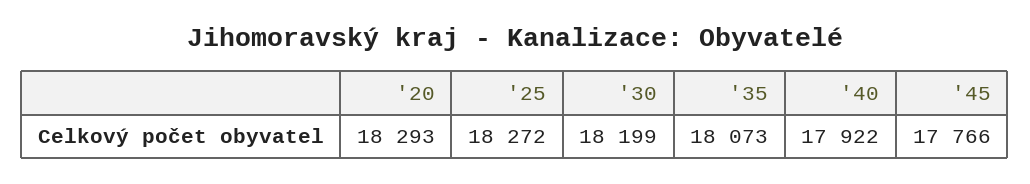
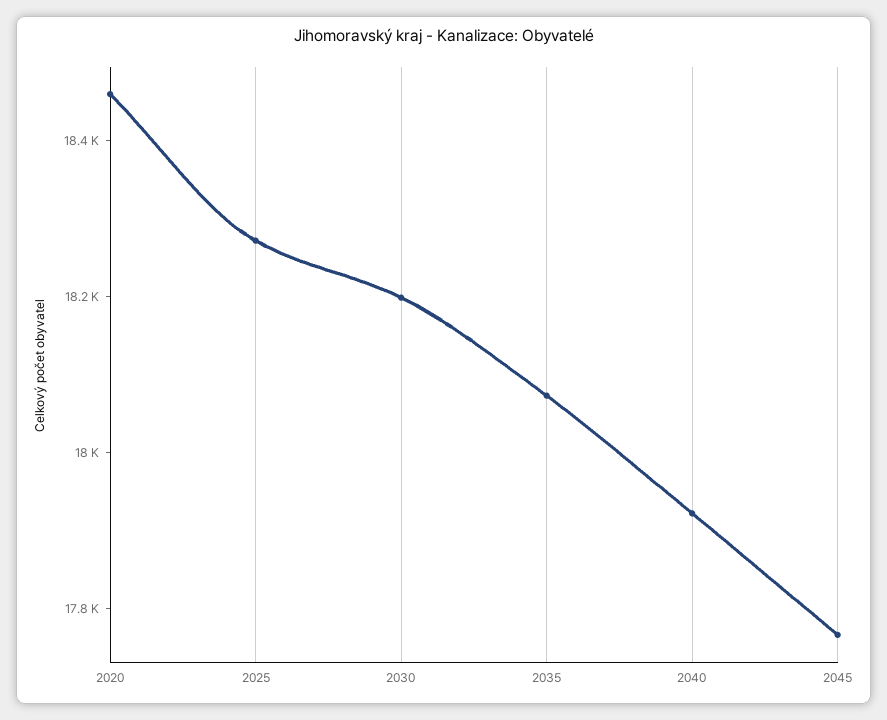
'20: 18293 -> 18450

